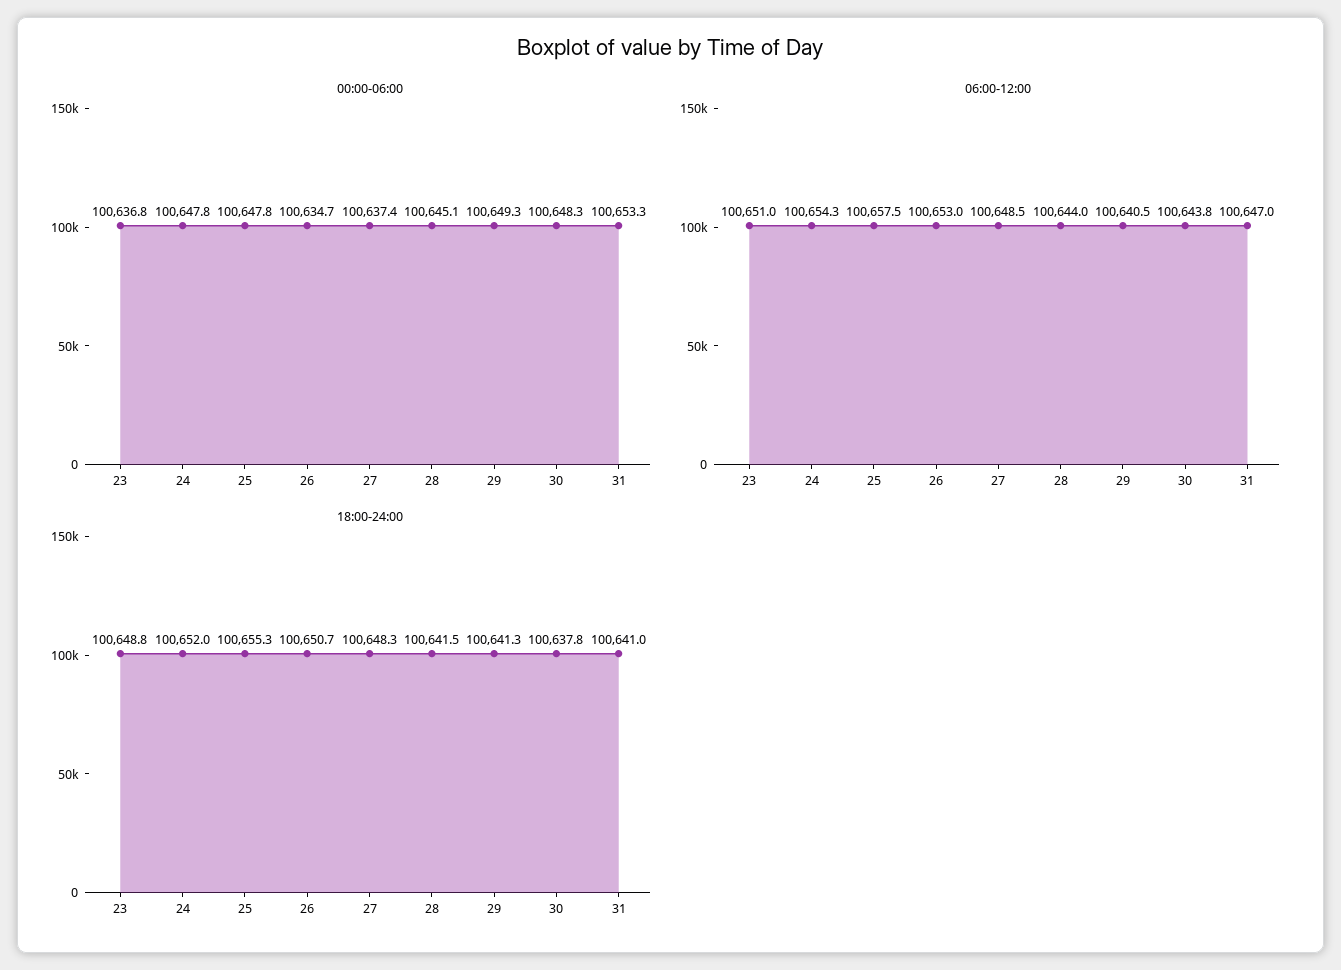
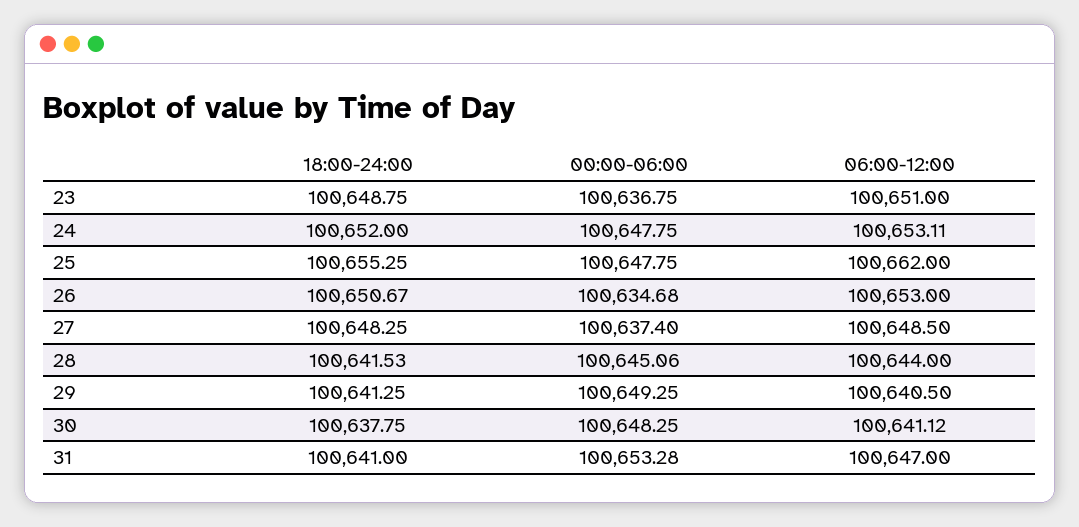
06:00-12:00, 24: 100654.3 -> 100653.11
06:00-12:00, 25: 100657.5 -> 100662
06:00-12:00, 30: 100643.8 -> 100641.12

